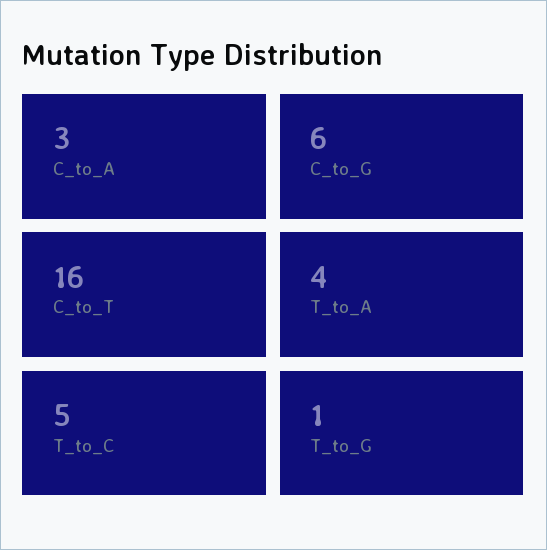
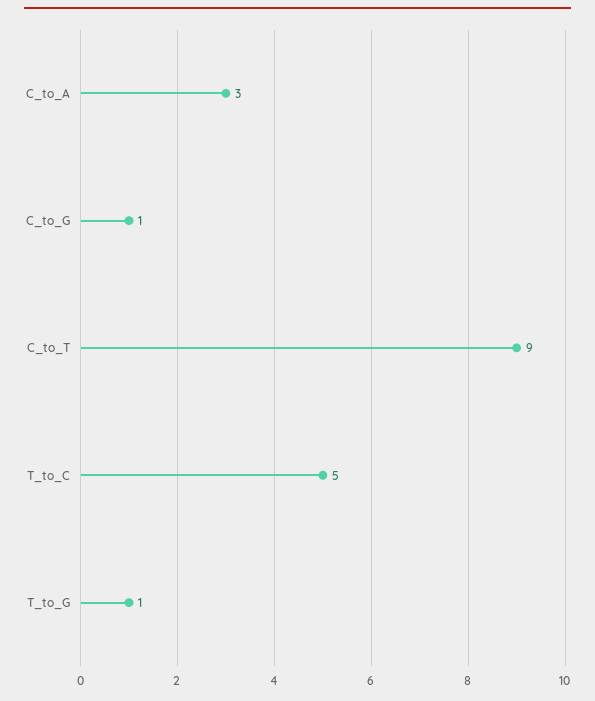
C_to_G: 6 -> 1
C_to_T: 16 -> 9
T_to_A: 4 -> none

